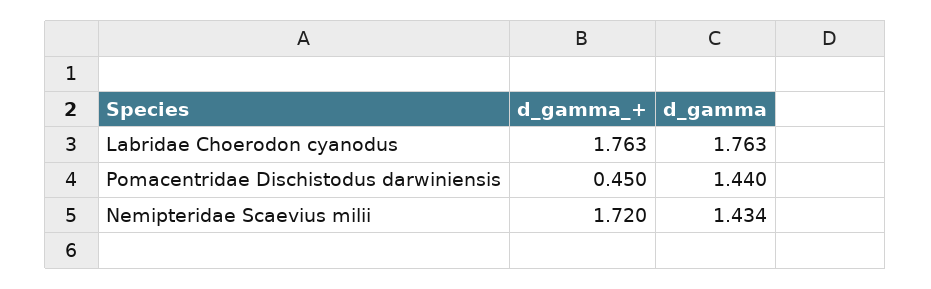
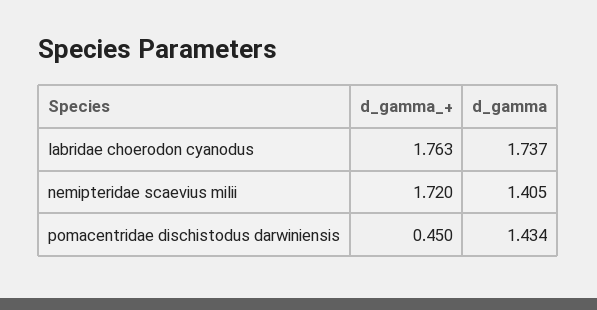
d_gamma, Labridae Choerodon cyanodus: 1.763 -> 1.737
d_gamma, Pomacentridae Dischistodus darwiniensis: 1.44 -> 1.434
d_gamma, Nemipteridae Scaevius milii: 1.434 -> 1.405

